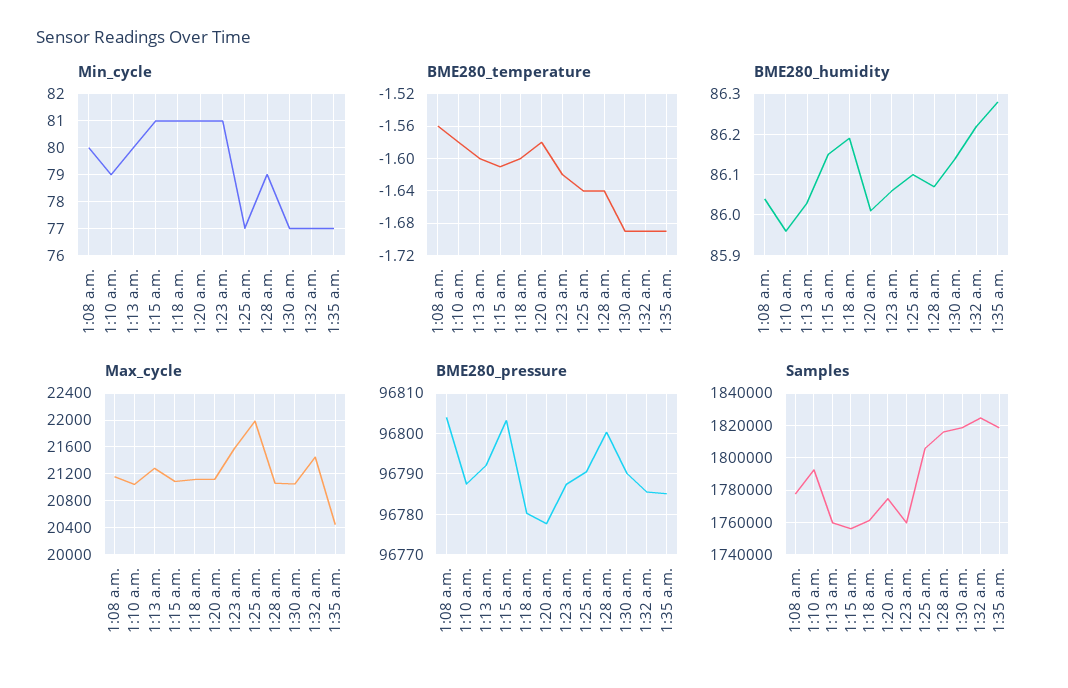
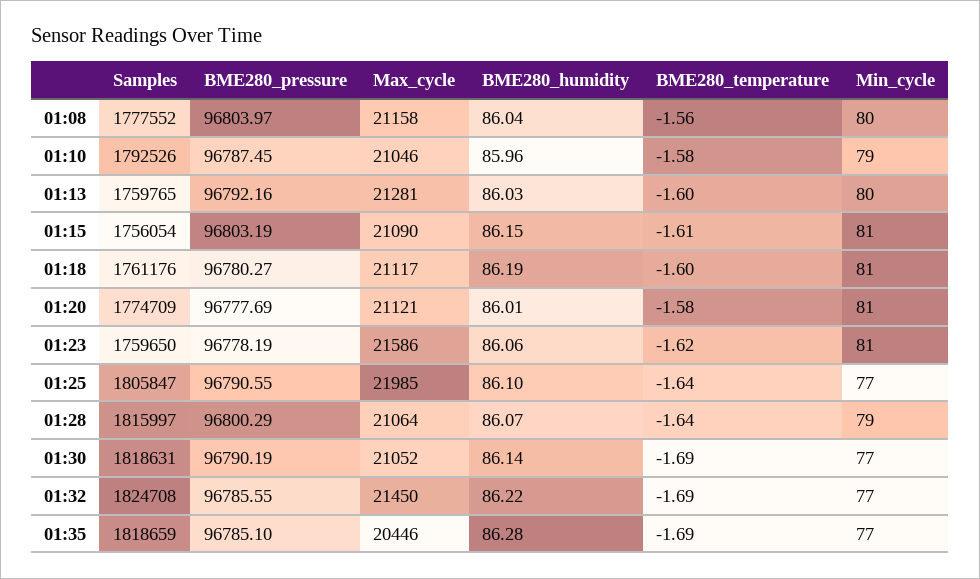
BME280_pressure, 1:23 a.m.: 96788 -> 96778.19

